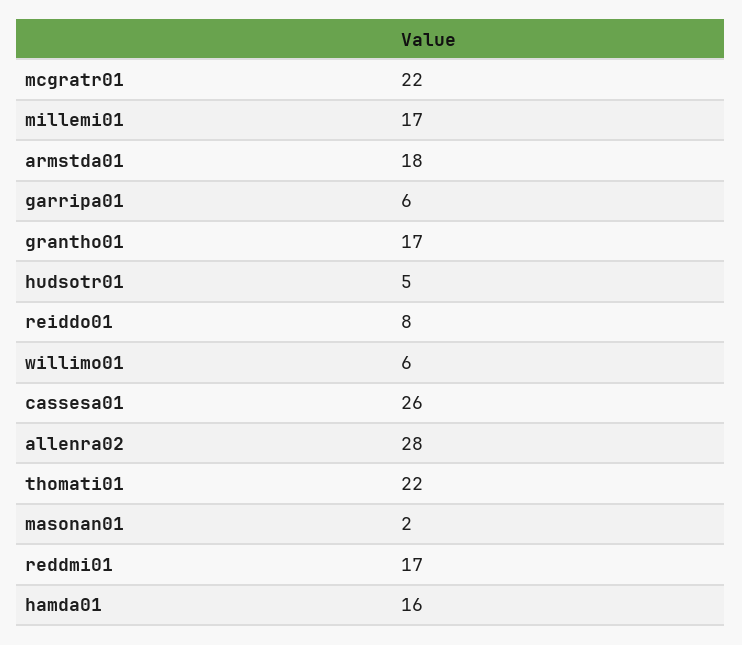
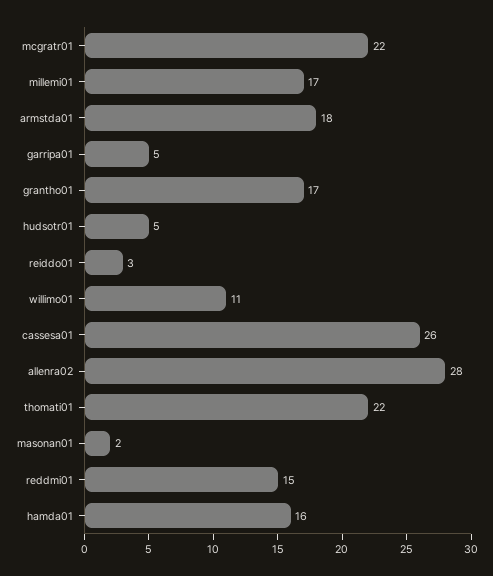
garripa01: 6 -> 5
reiddo01: 8 -> 3
willimo01: 6 -> 11
reddmi01: 17 -> 15

